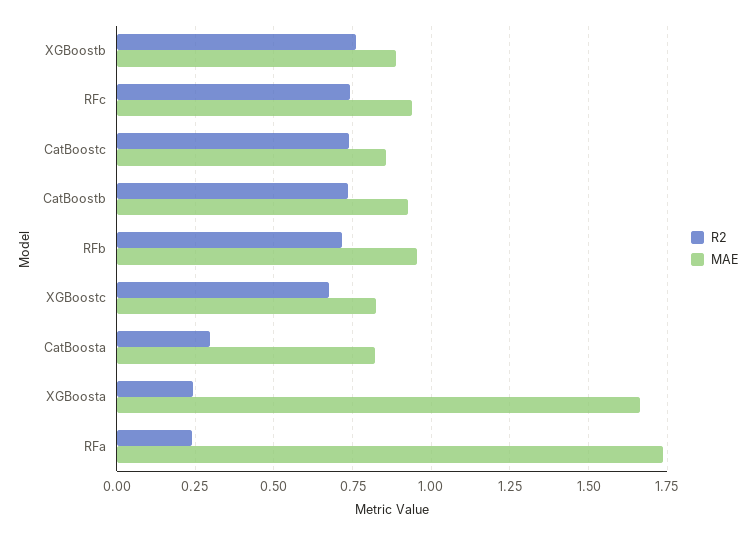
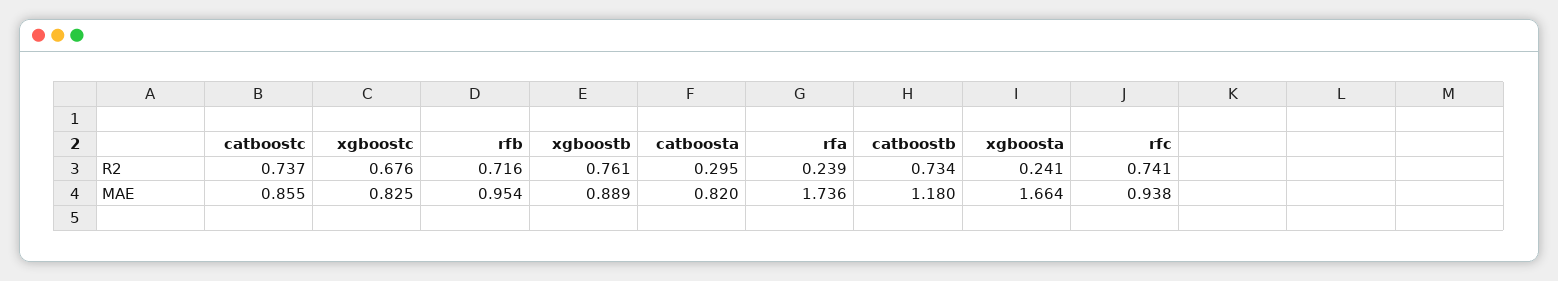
MAE, CatBoostb: 0.925 -> 1.18

